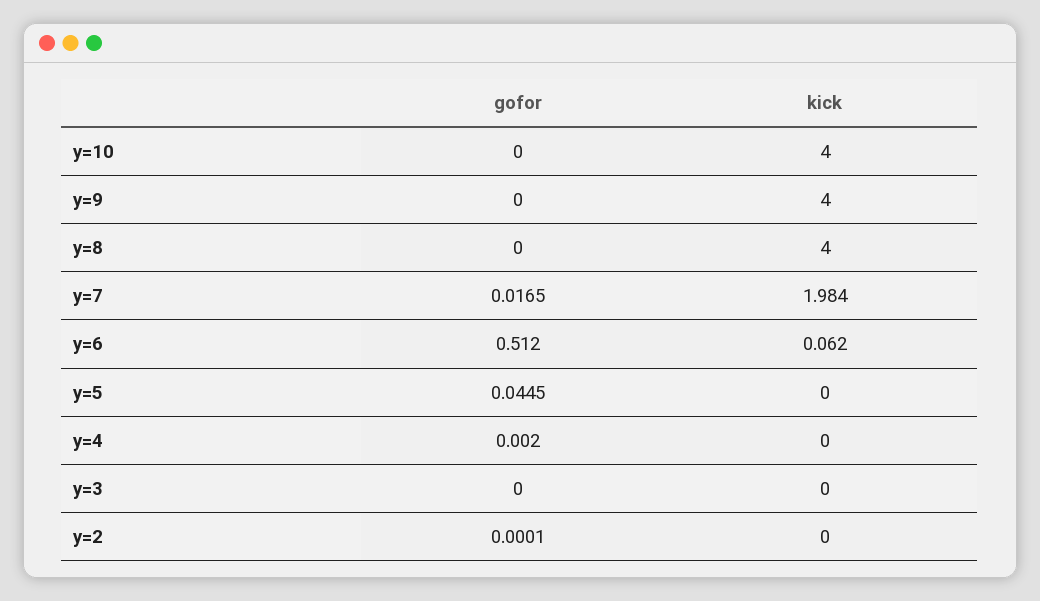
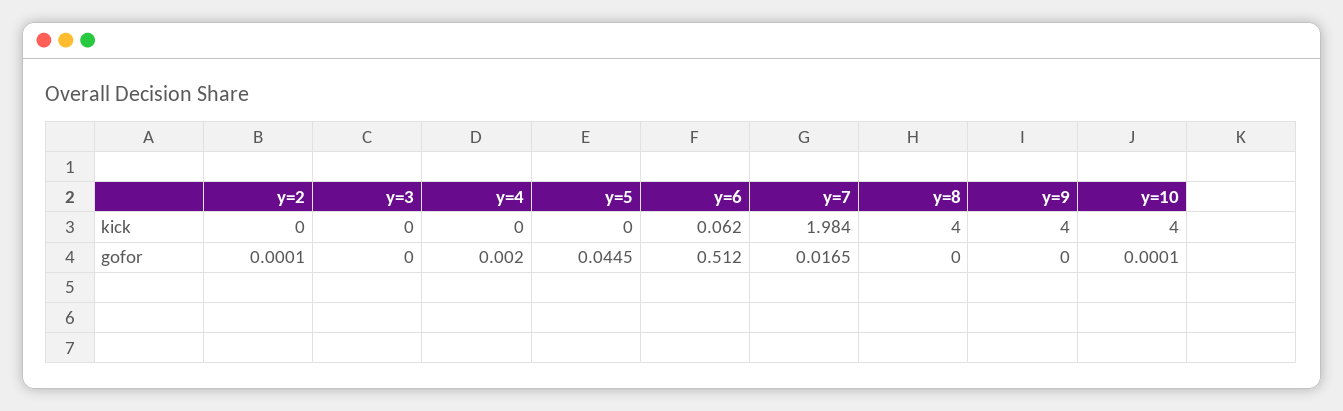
gofor, y=10: 0 -> 0.0001

